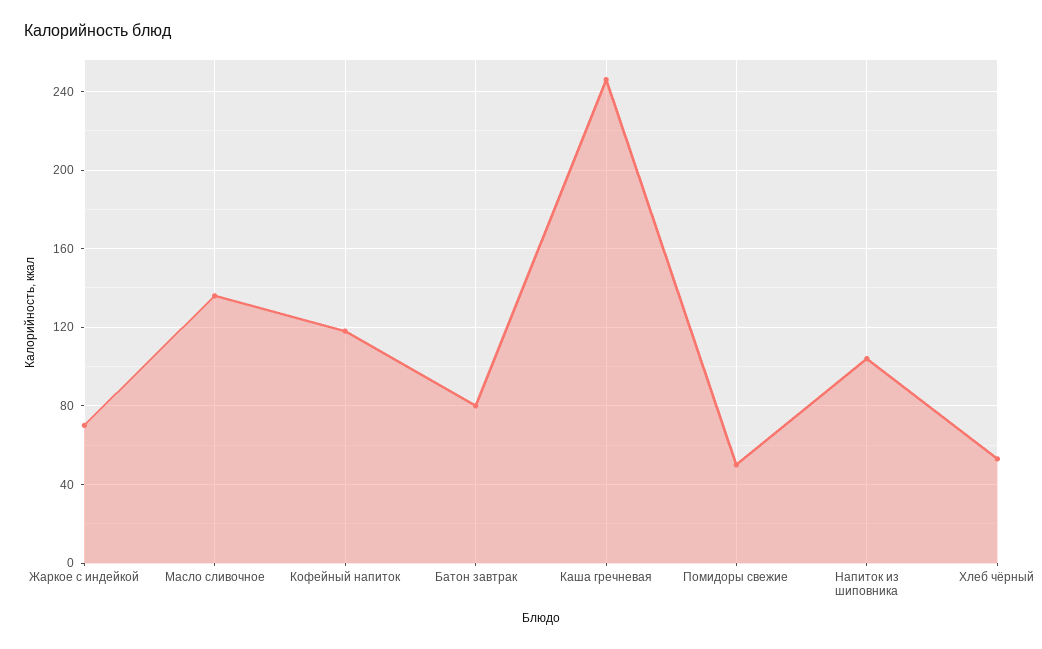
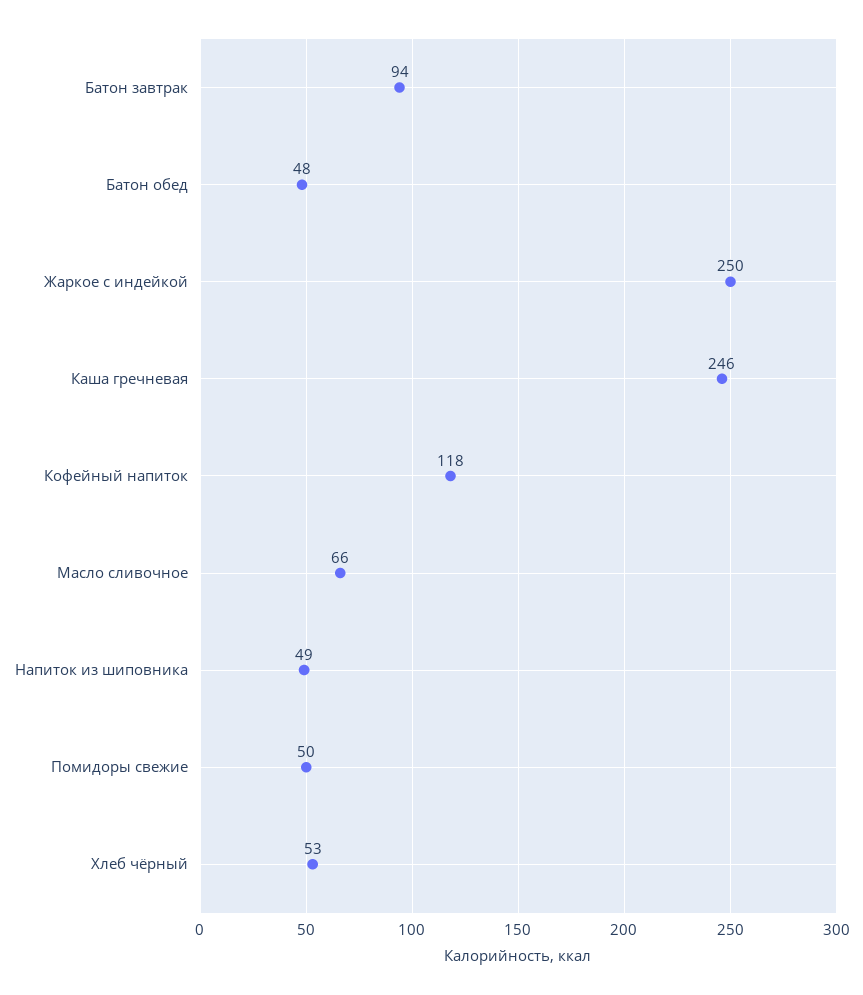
Жаркое с индейкой: 70 -> 250
Масло сливочное: 135 -> 66
Батон завтрак: 80 -> 94
Напиток из шиповника: 105 -> 49
Батон обед: none -> 48

